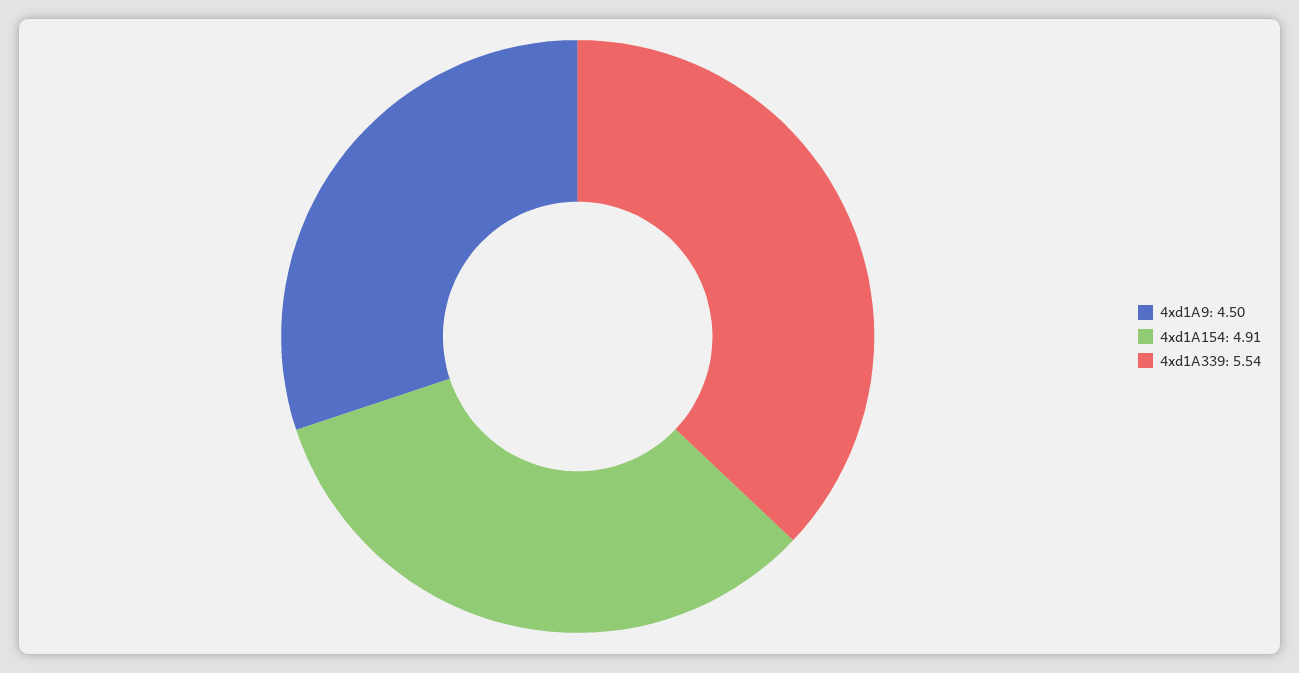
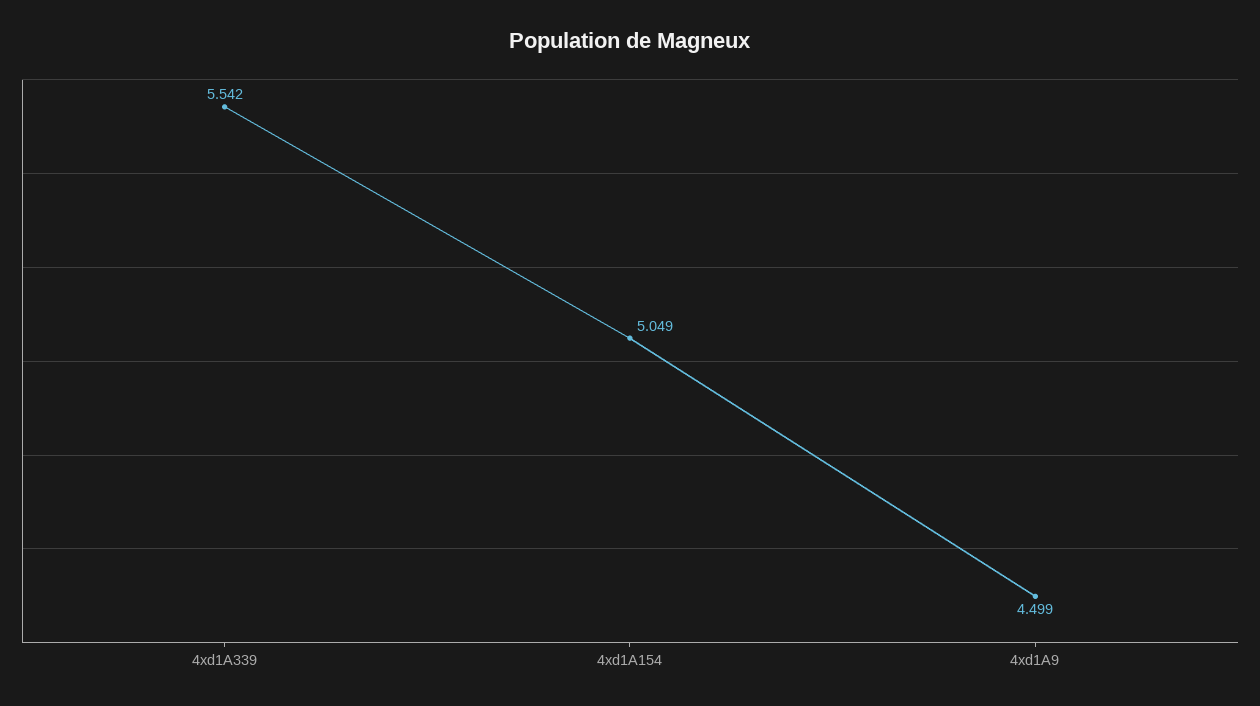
4xd1A154: 4.91 -> 5.049

